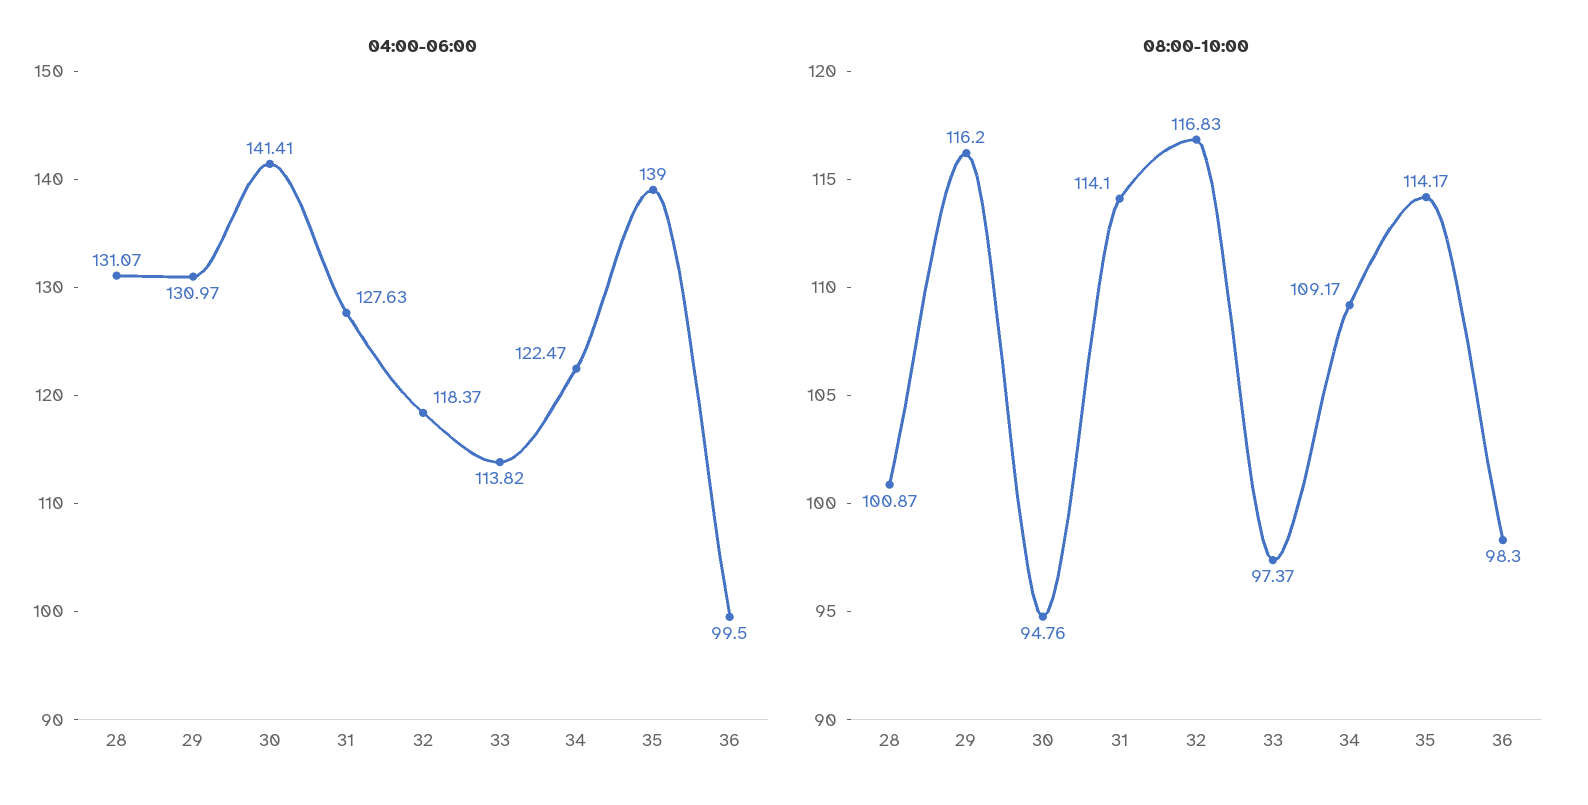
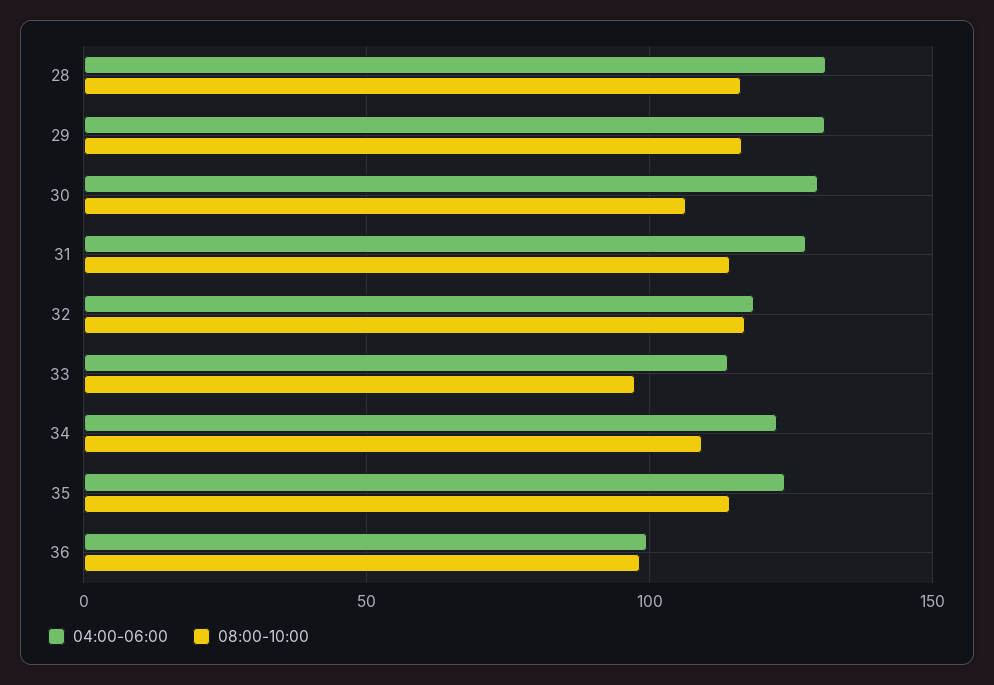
04:00-06:00, 30: 141.41 -> 130
04:00-06:00, 35: 139 -> 125
08:00-10:00, 28: 100.87 -> 115
08:00-10:00, 30: 94.76 -> 105

